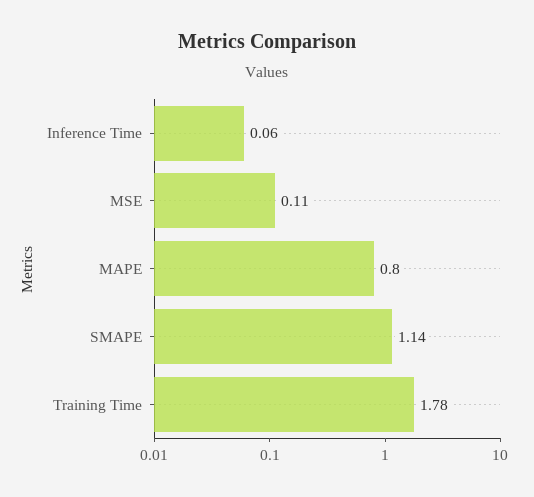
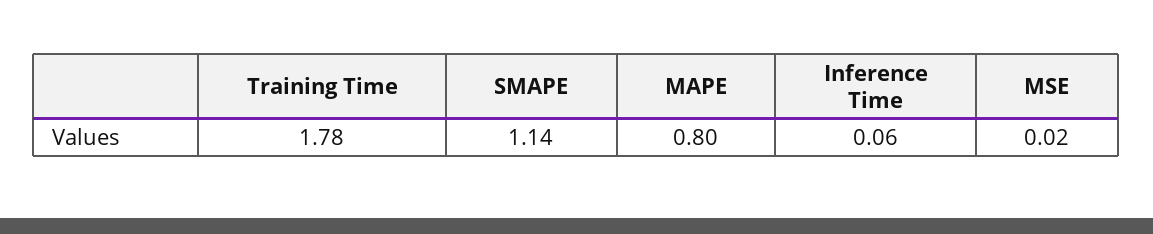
MSE: 0.11 -> 0.02

